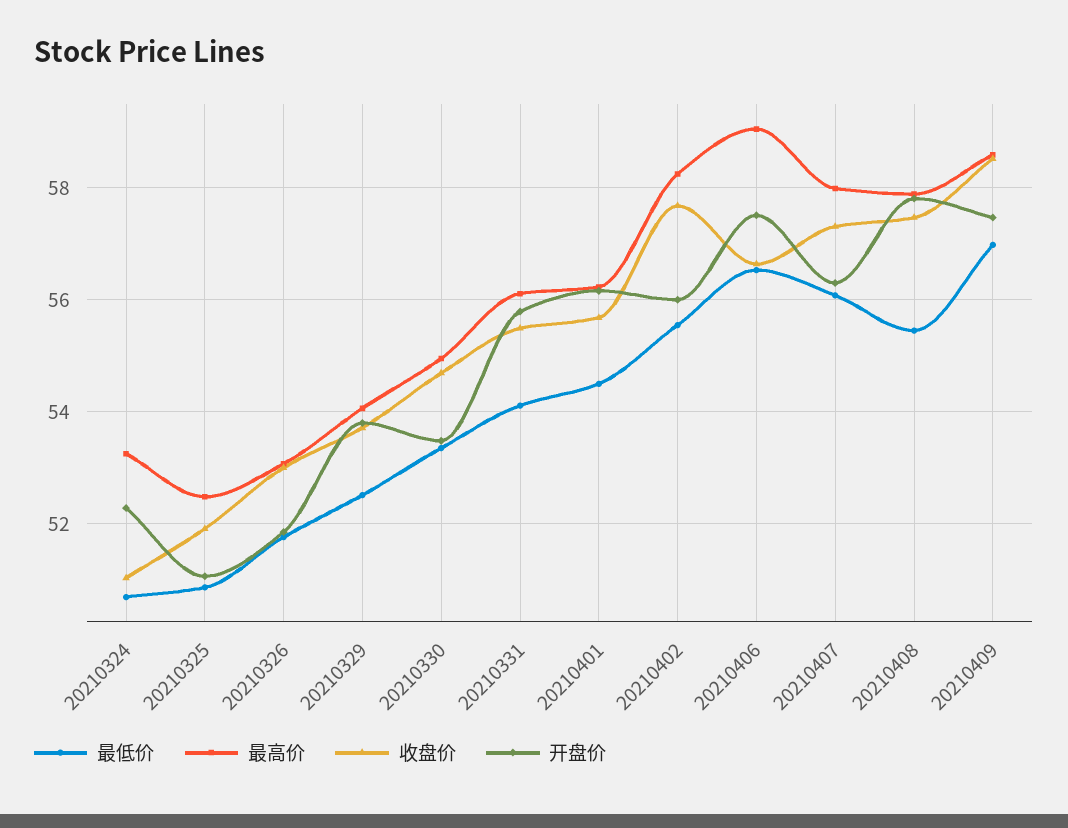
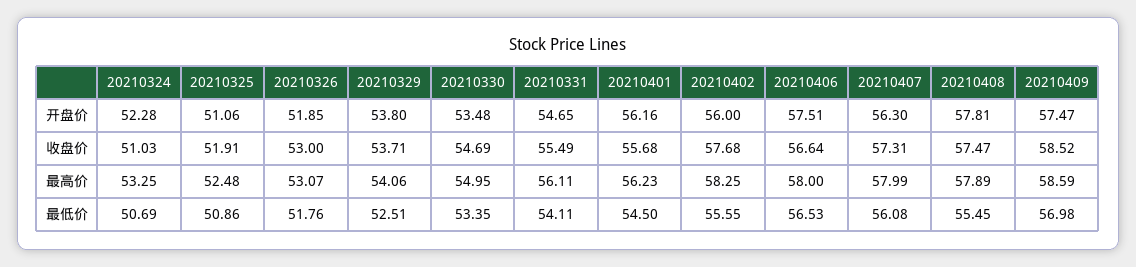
开盘价, 20210331: 55.8 -> 54.65
最高价, 20210406: 59 -> 58

